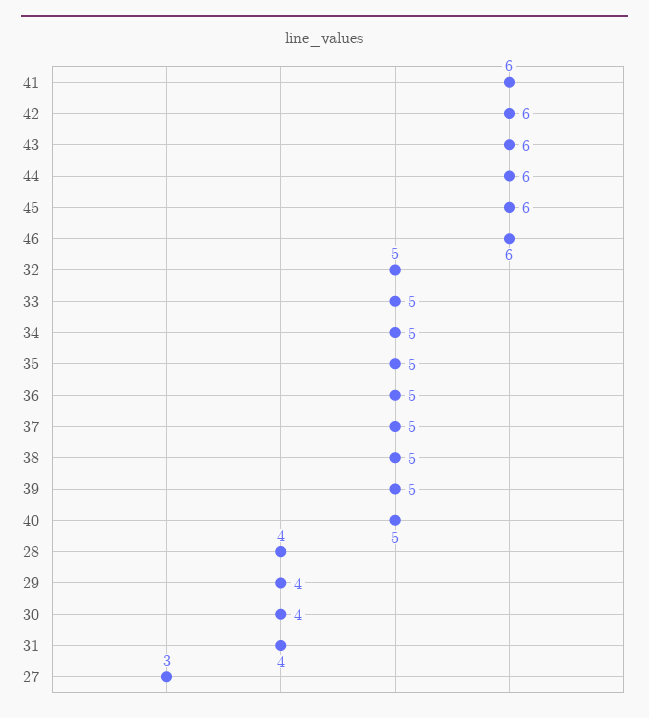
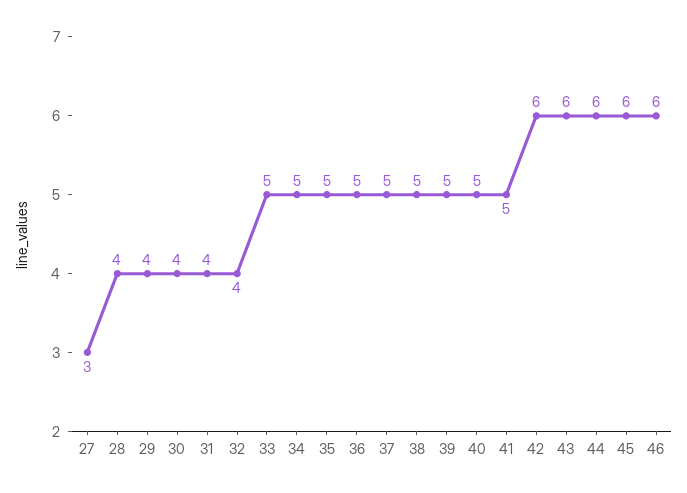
41: 6 -> 5
32: 5 -> 4

